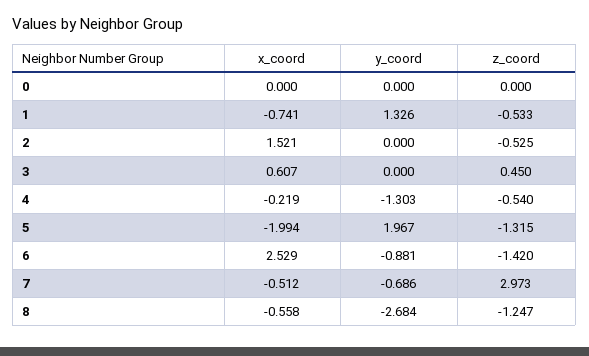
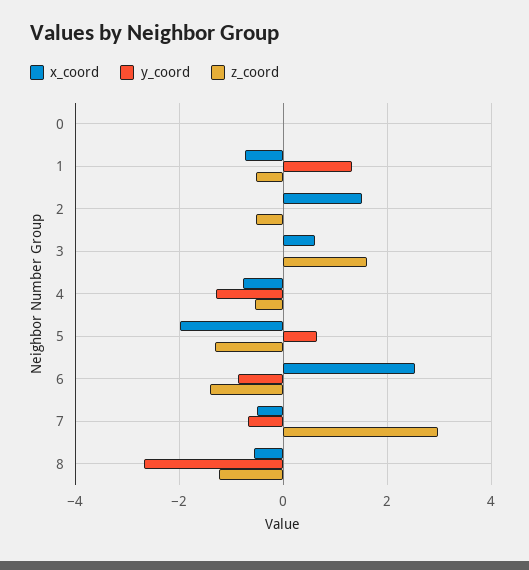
z_coord, 3: 0.45 -> 1.6
x_coord, 4: -0.219 -> -0.8
y_coord, 5: 1.967 -> 0.6

